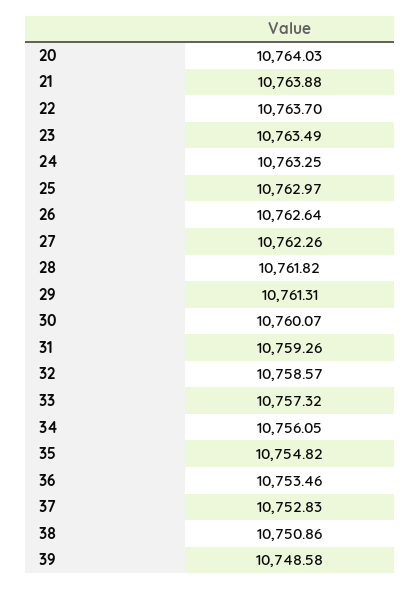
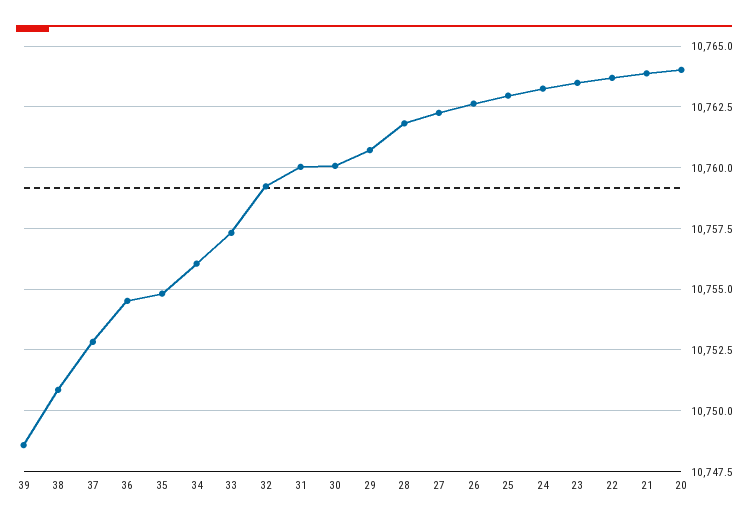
29: 10761.31 -> 10760.75
31: 10759.26 -> 10760
32: 10758.57 -> 10759.25
36: 10753.46 -> 10754.5

